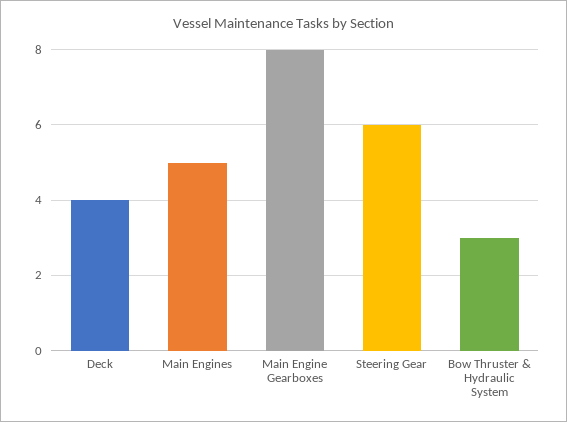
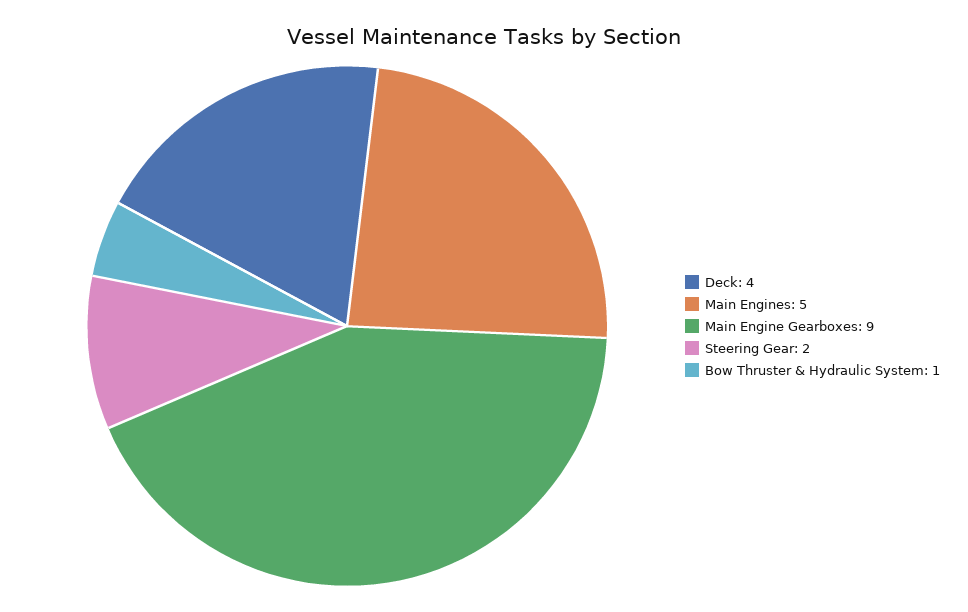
Main Engine Gearboxes: 8 -> 9
Steering Gear: 6 -> 2
Bow Thruster & Hydraulic System: 3 -> 1

